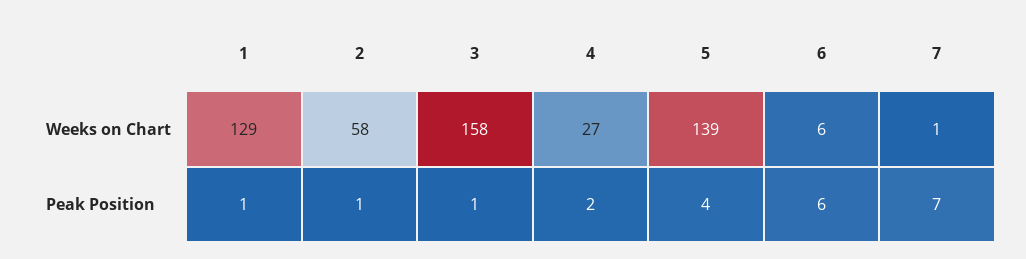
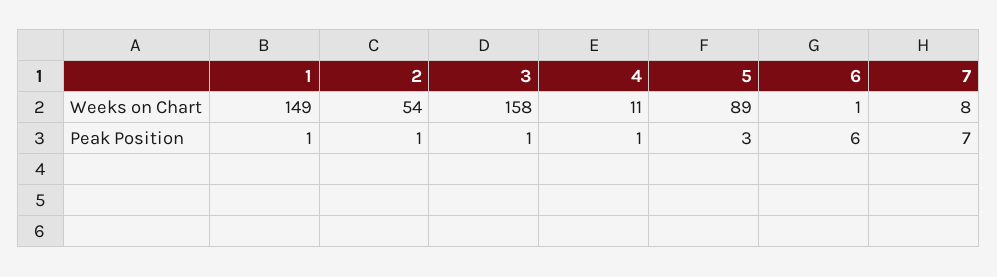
1, Weeks on Chart: 129 -> 149
2, Weeks on Chart: 58 -> 54
4, Weeks on Chart: 27 -> 11
5, Weeks on Chart: 139 -> 89
6, Weeks on Chart: 6 -> 1
7, Weeks on Chart: 1 -> 8
4, Peak Position: 2 -> 1
5, Peak Position: 4 -> 3

